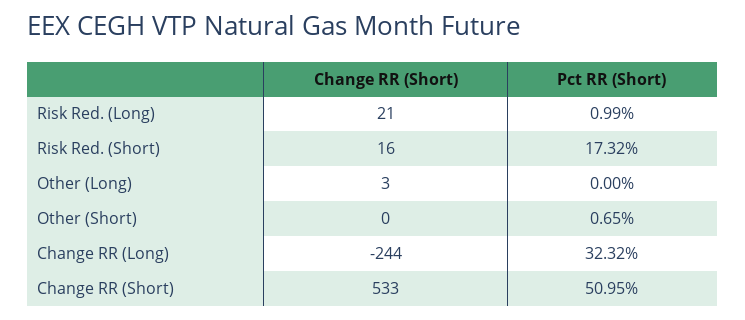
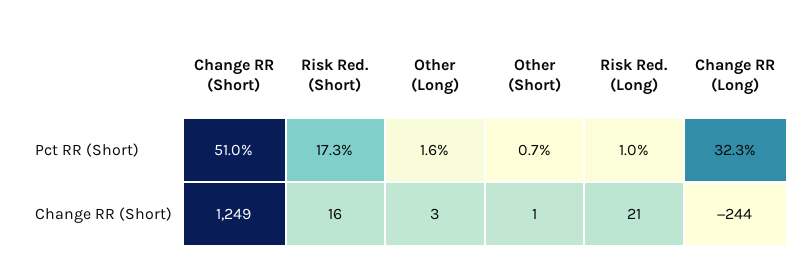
Pct RR (Short), Other (Long): 0 -> 1.6
Change RR (Short), Other (Short): 0 -> 1
Change RR (Short), Change RR (Short): 533 -> 1249

